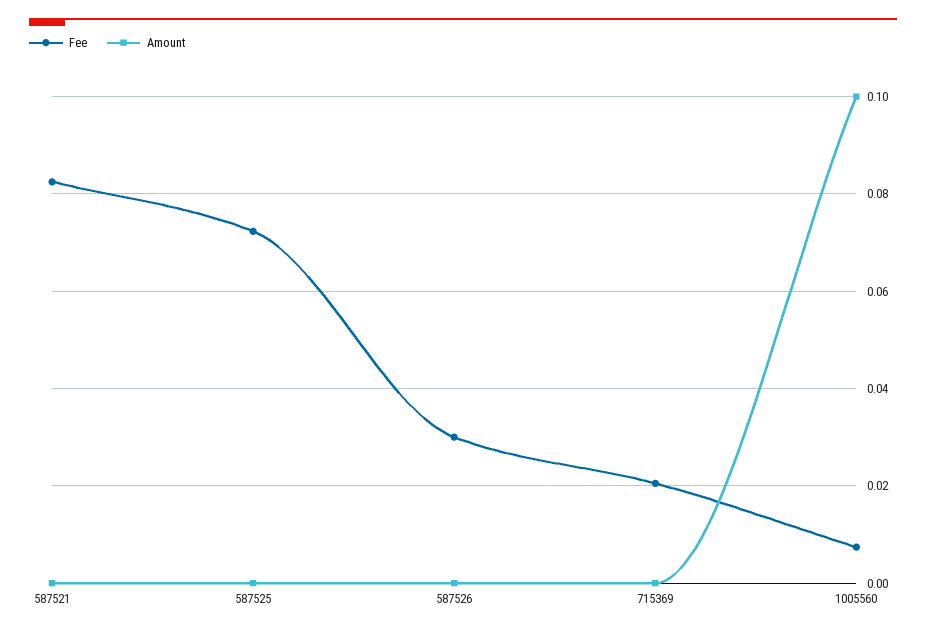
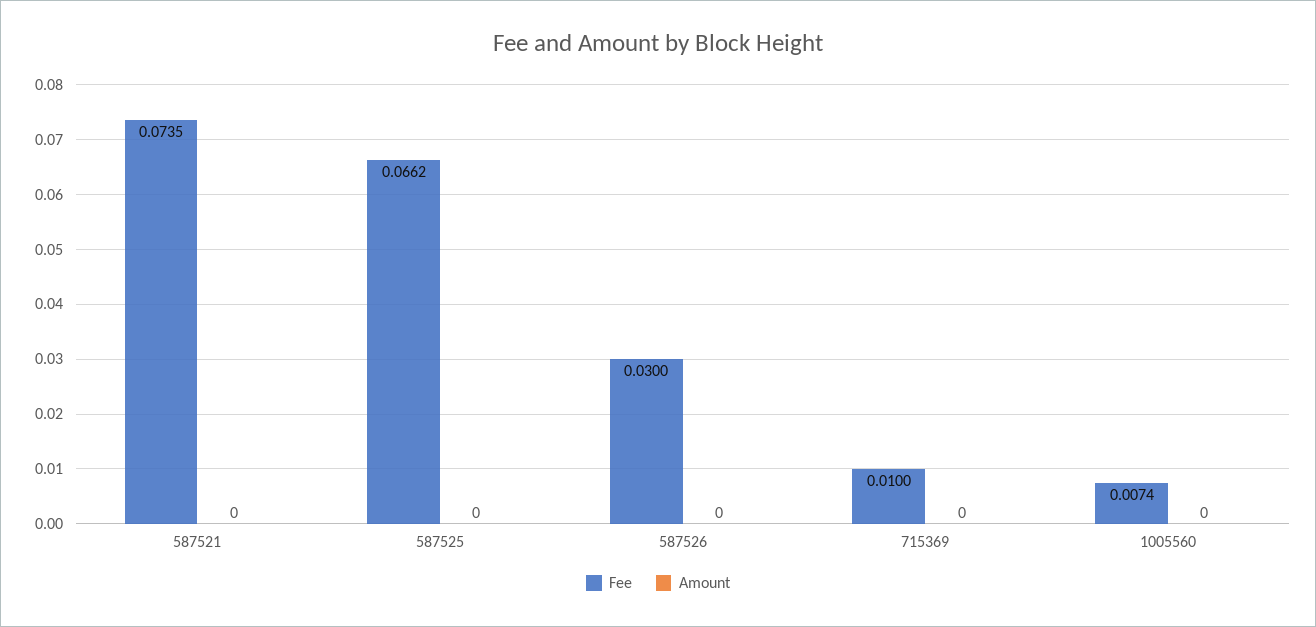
Fee, 587521: 0.082 -> 0.0735
Fee, 587525: 0.072 -> 0.0662
Fee, 715369: 0.02 -> 0.01
Amount, 1005560: 0.1 -> 0

